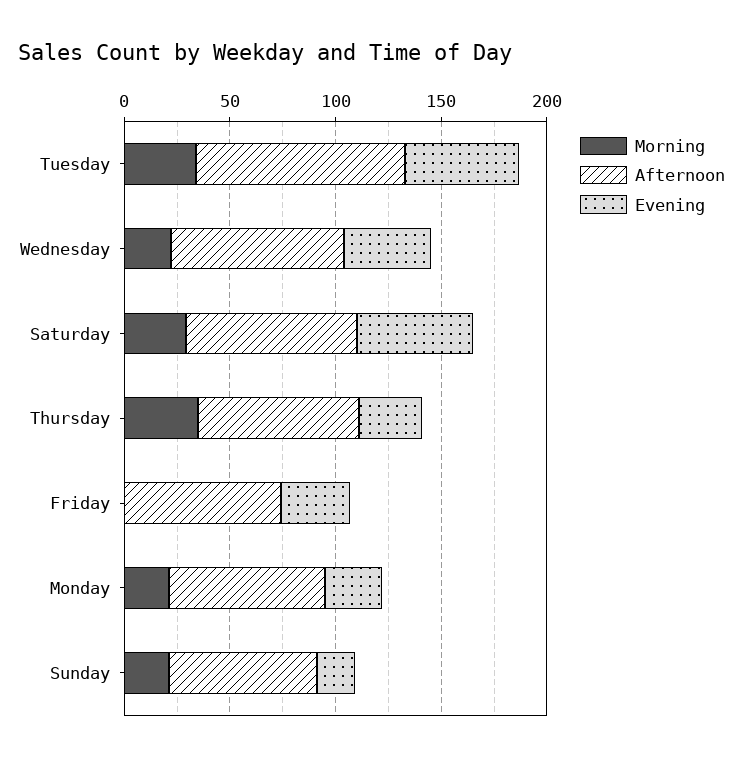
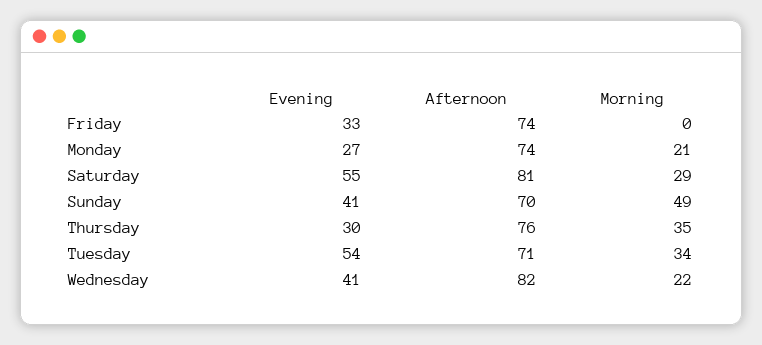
Afternoon, Tuesday: 100 -> 71
Morning, Sunday: 20 -> 49
Evening, Sunday: 20 -> 41

